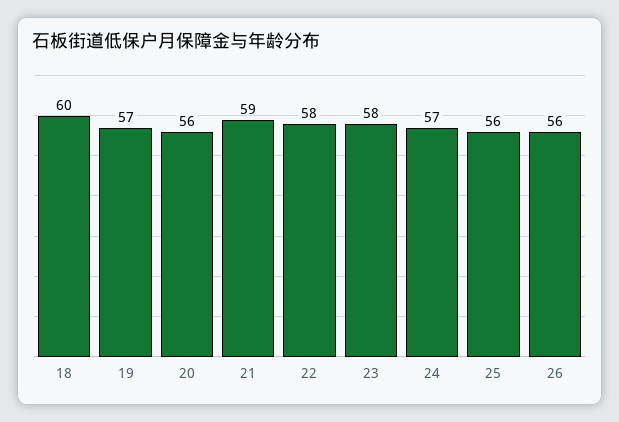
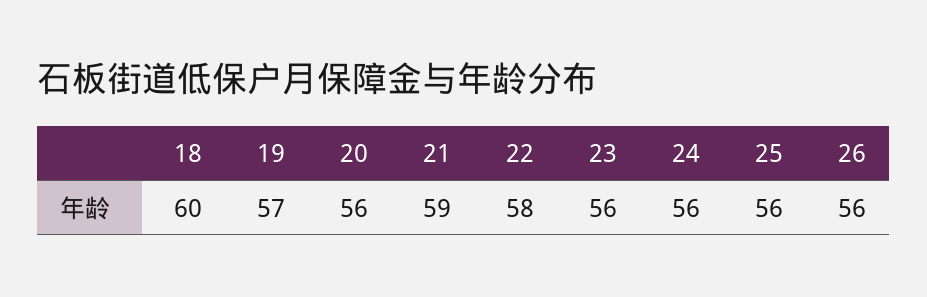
23: 58 -> 56
24: 57 -> 56

